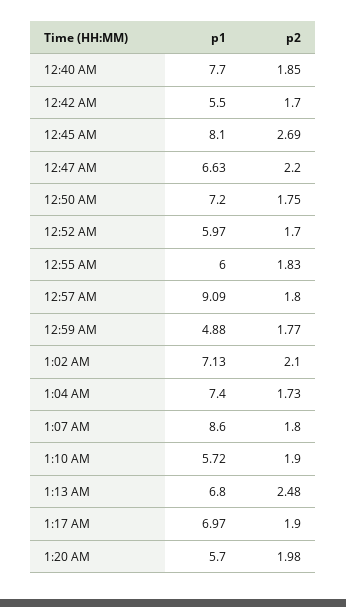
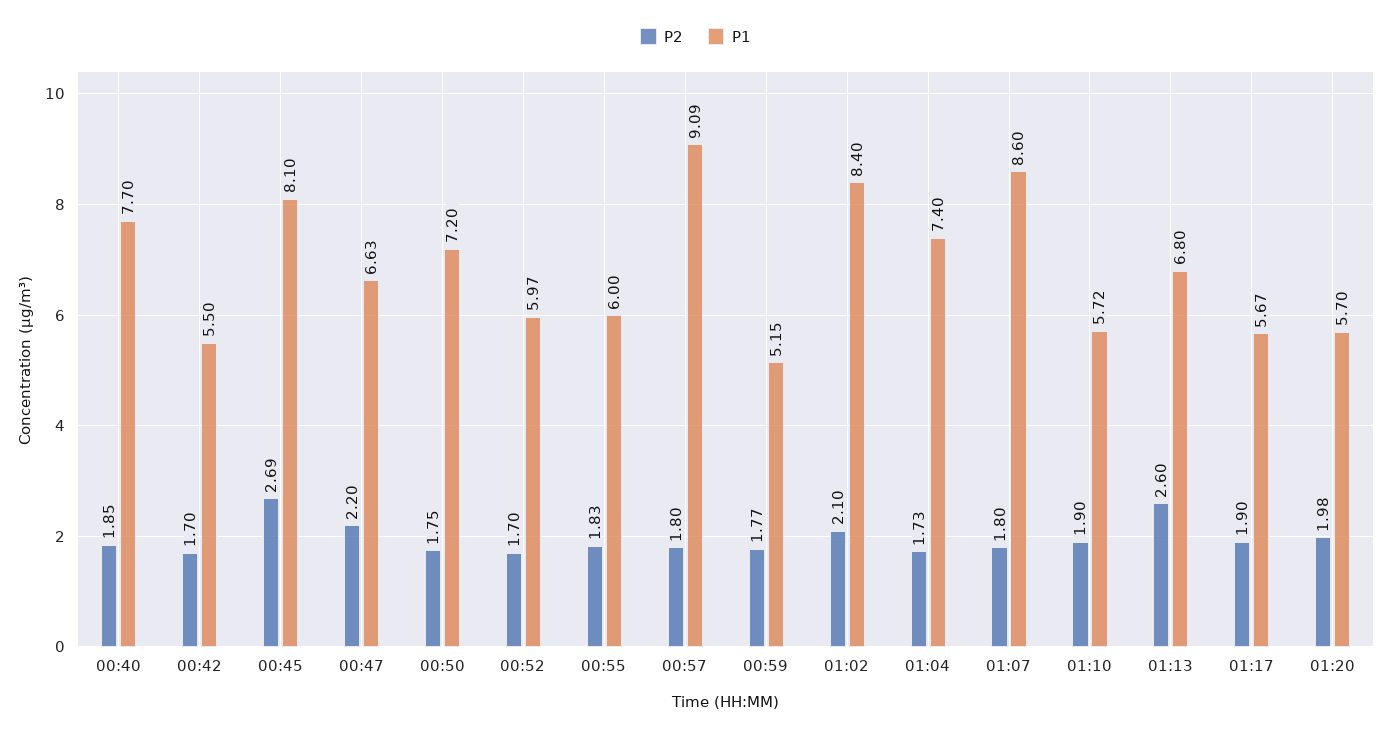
p1, 12:59 AM: 4.88 -> 5.15
p1, 1:02 AM: 7.13 -> 8.4
p2, 1:13 AM: 2.48 -> 2.6
p1, 1:17 AM: 6.97 -> 5.67

